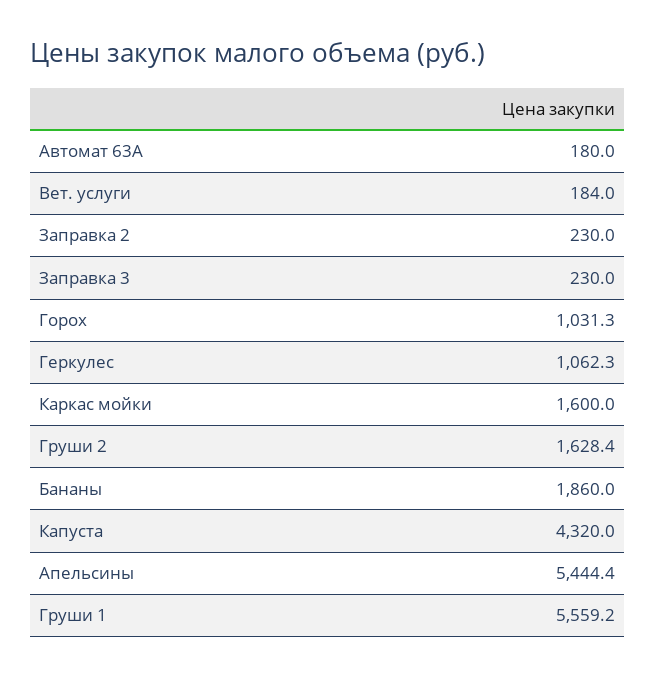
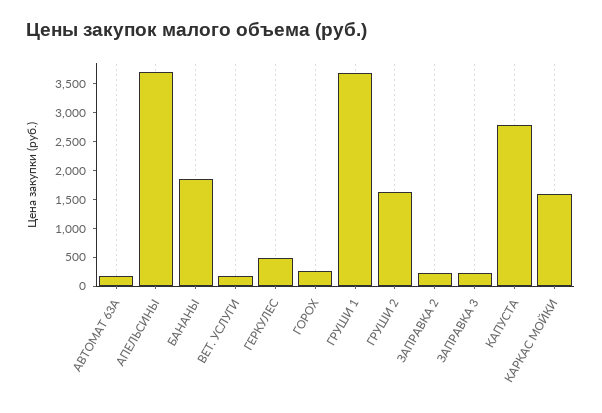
Горох: 1031.3 -> 250
Геркулес: 1062.3 -> 500
Капуста: 4320 -> 2750
Апельсины: 5444.4 -> 3750
Груши 1: 5559.2 -> 3750

